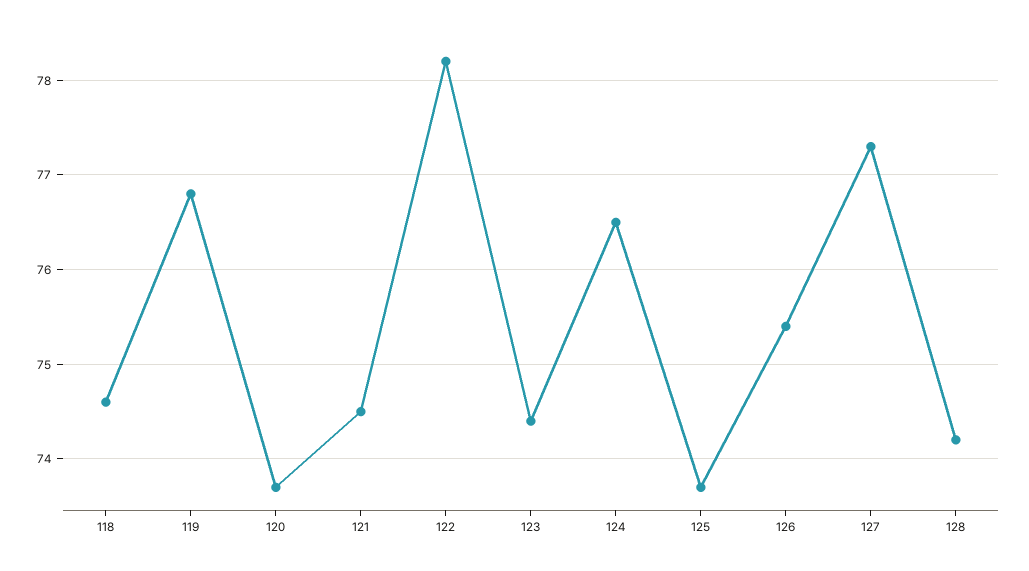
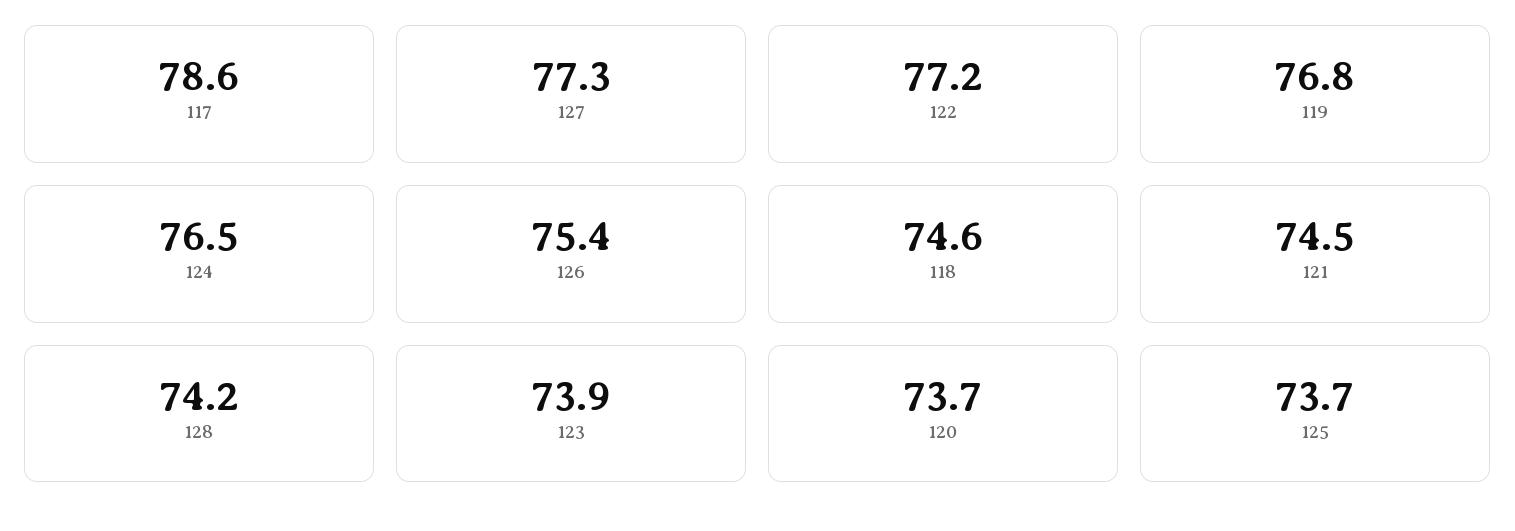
122: 78.2 -> 77.2
123: 74.4 -> 73.9
117: none -> 78.6

